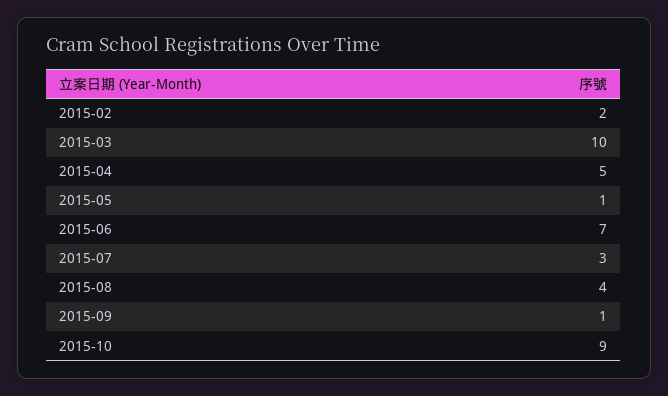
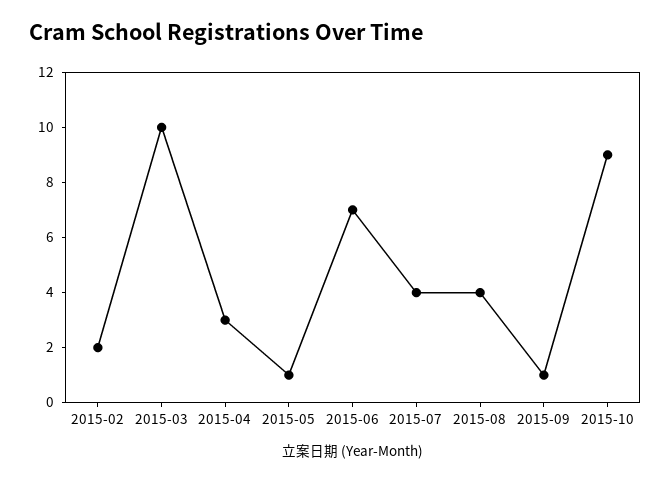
2015-04: 5 -> 3
2015-07: 3 -> 4

